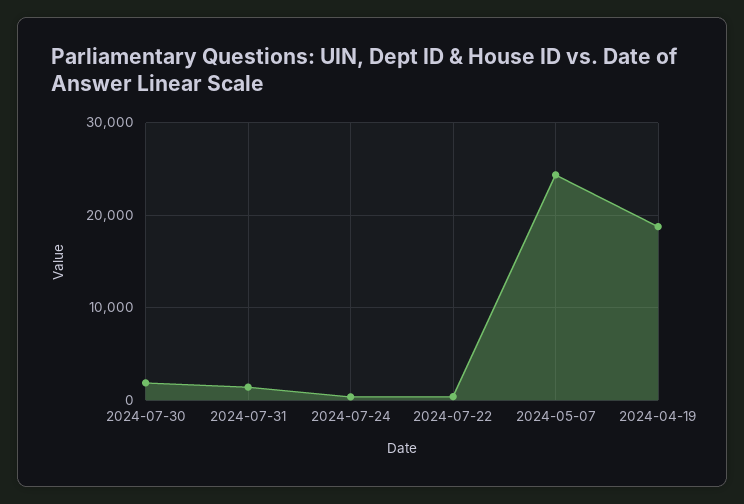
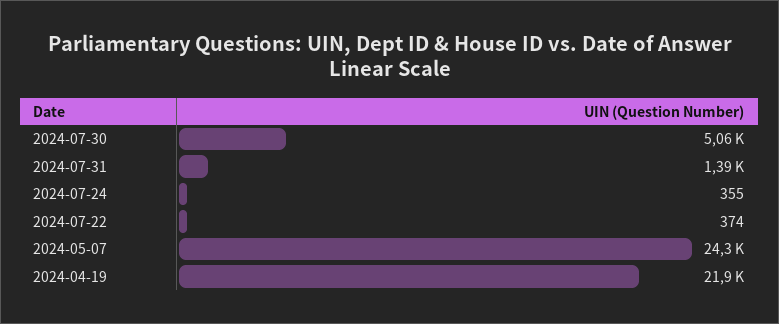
2024-07-30: 2000 -> 5060
2024-04-19: 19000 -> 21900

